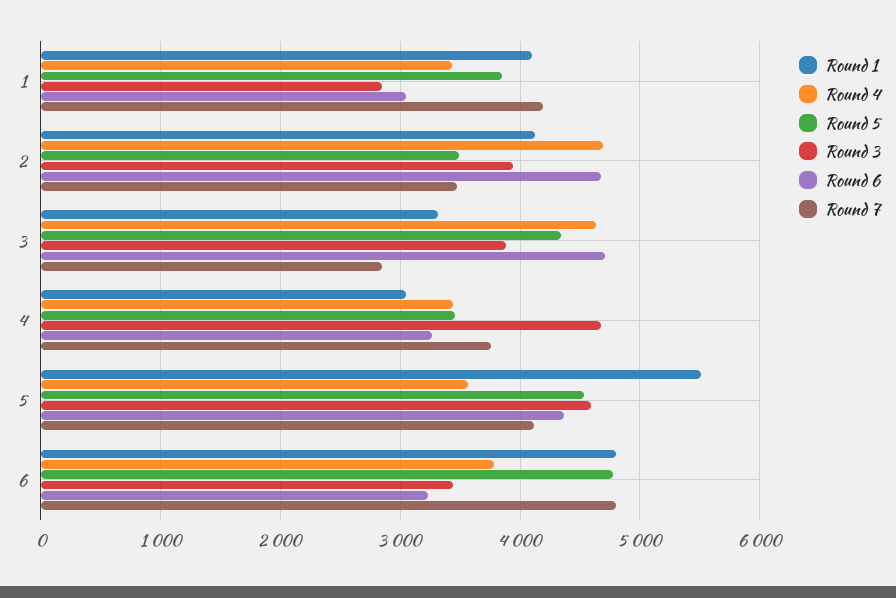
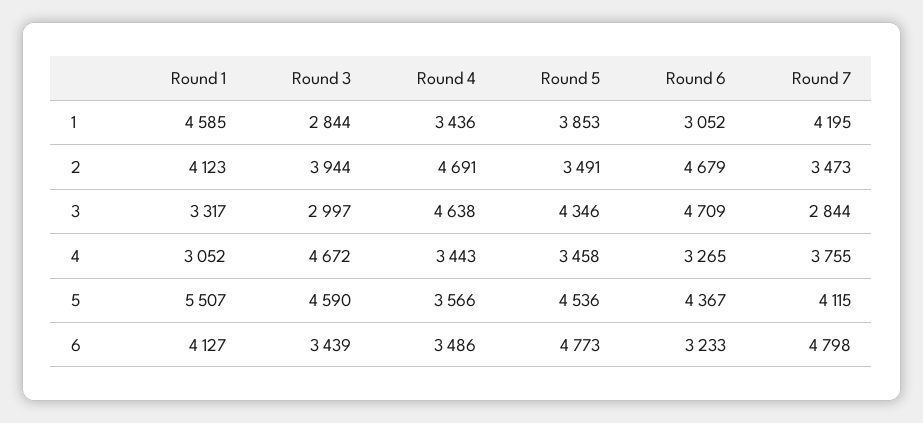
Round 1, 1: 4100 -> 4585
Round 3, 3: 3900 -> 2997
Round 1, 6: 4800 -> 4127
Round 4, 6: 3800 -> 3486

